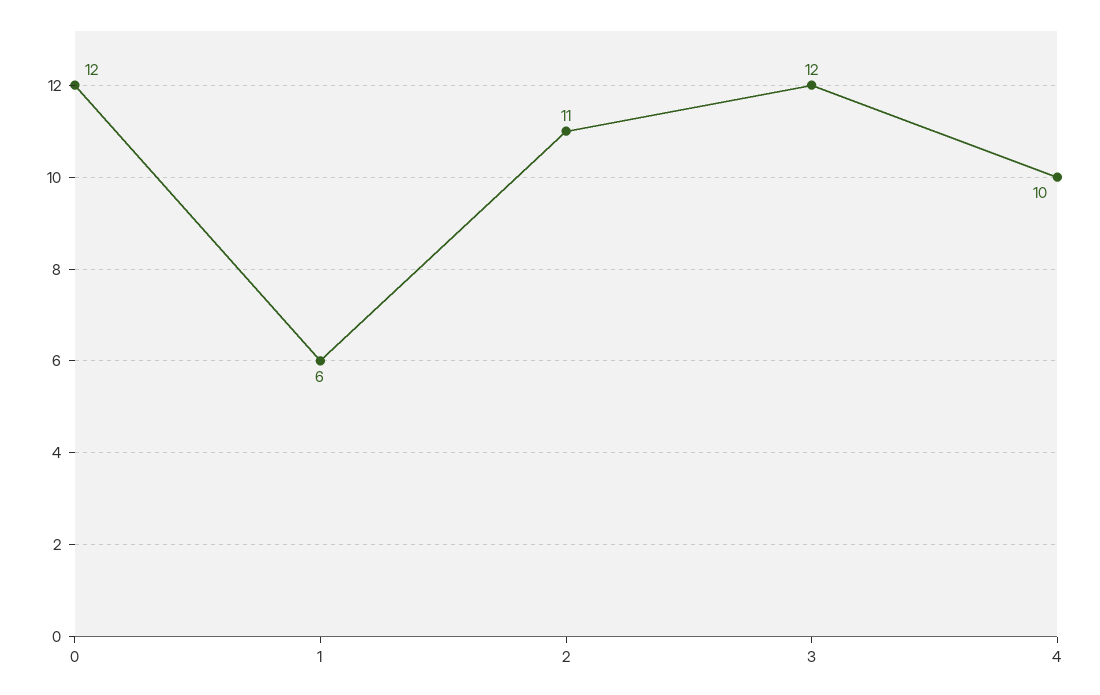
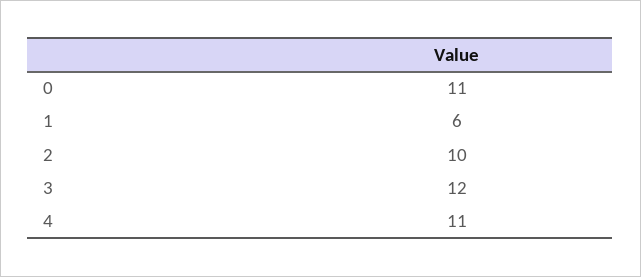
0: 12 -> 11
2: 11 -> 10
4: 10 -> 11

